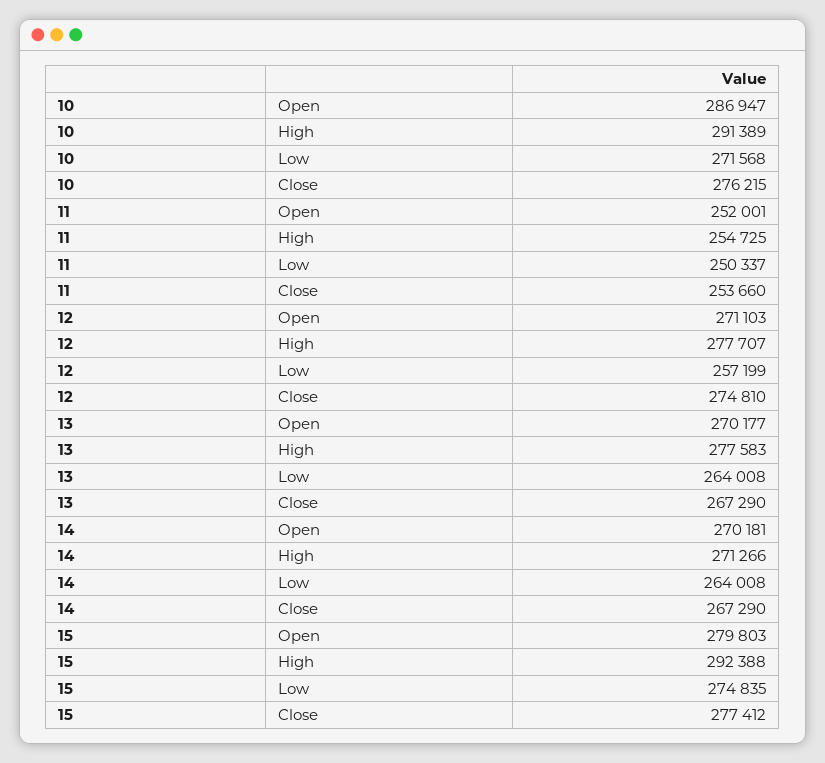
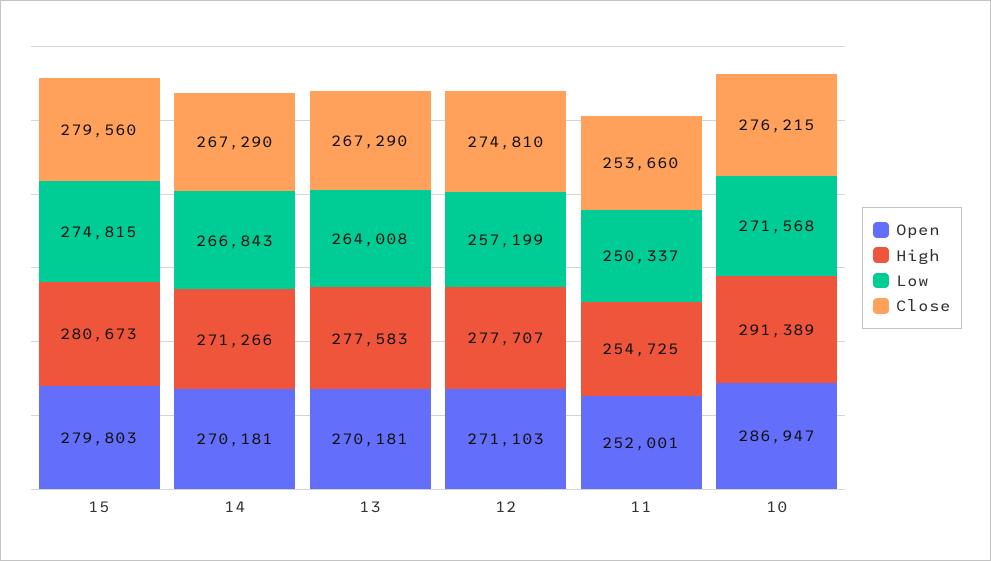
Open, 13: 270177 -> 270181
Low, 14: 264008 -> 266843
High, 15: 292388 -> 280673
Low, 15: 274835 -> 274815
Close, 15: 277412 -> 279560

